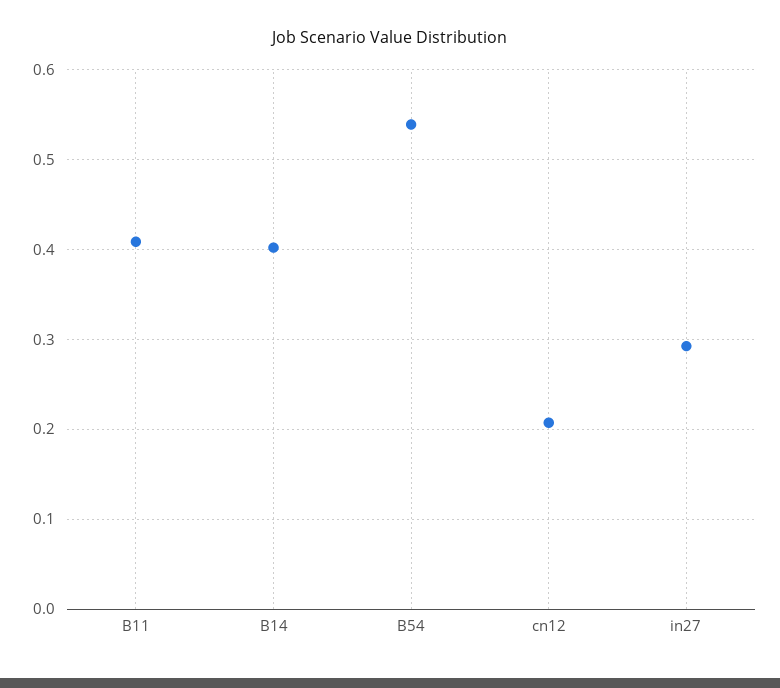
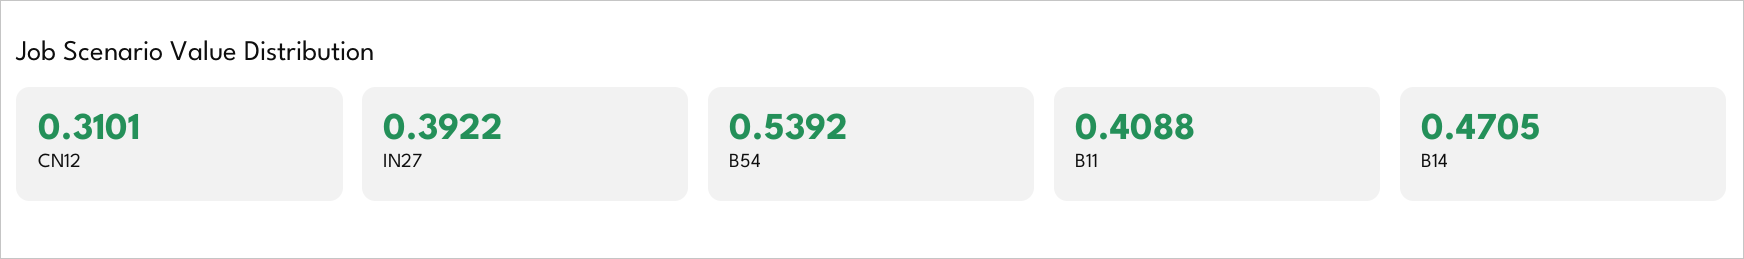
B14: 0.4 -> 0.4705
cn12: 0.21 -> 0.3101
in27: 0.29 -> 0.3922

